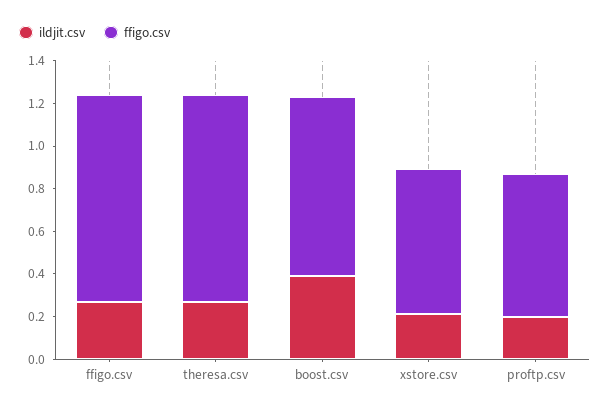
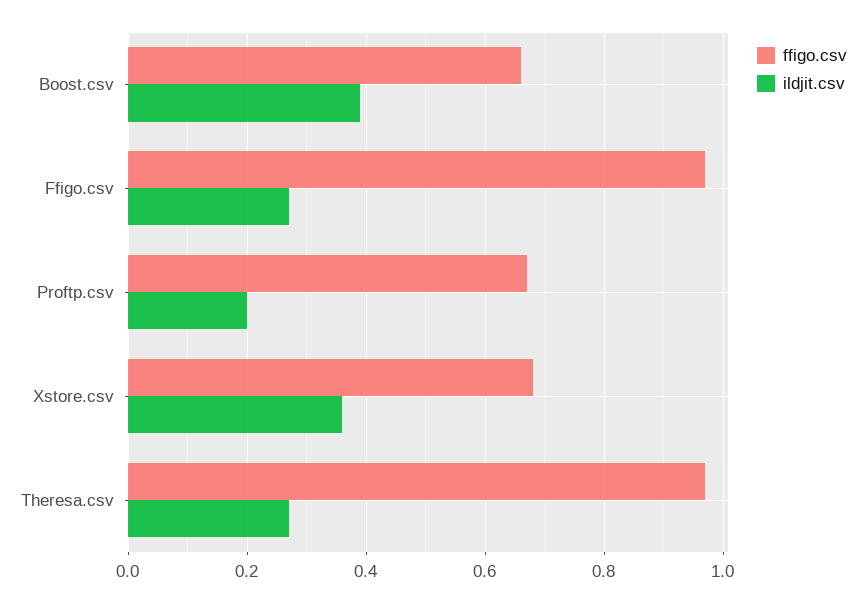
ffigo.csv, boost.csv: 0.85 -> 0.65
ildjit.csv, xstore.csv: 0.2 -> 0.35

